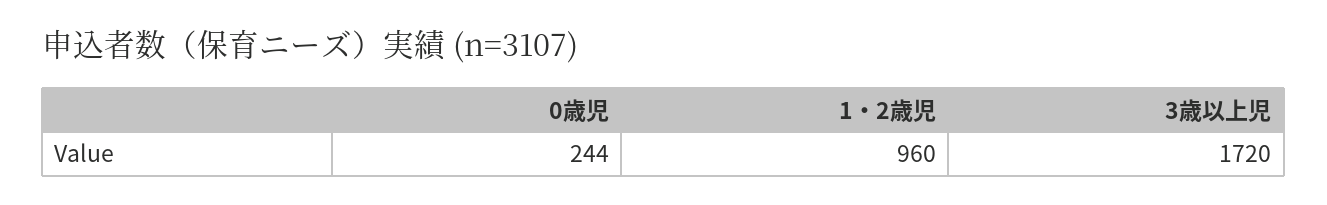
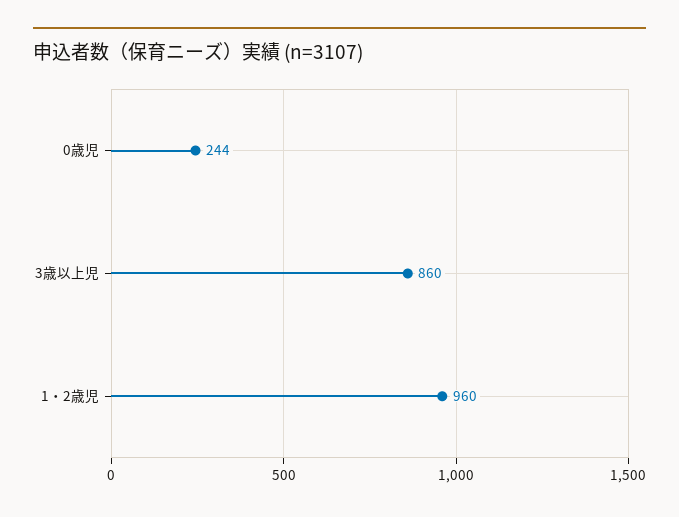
3歳以上児: 1720 -> 860

